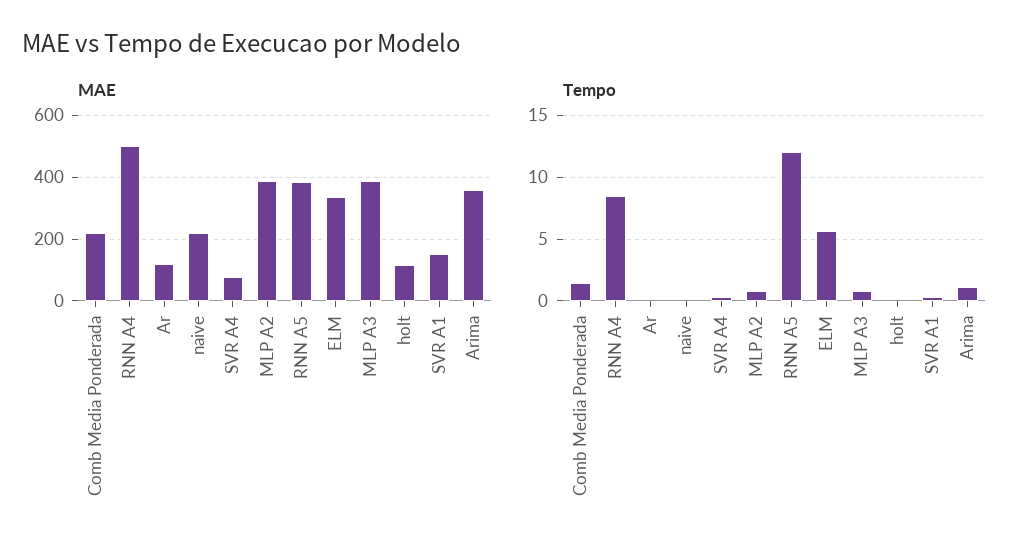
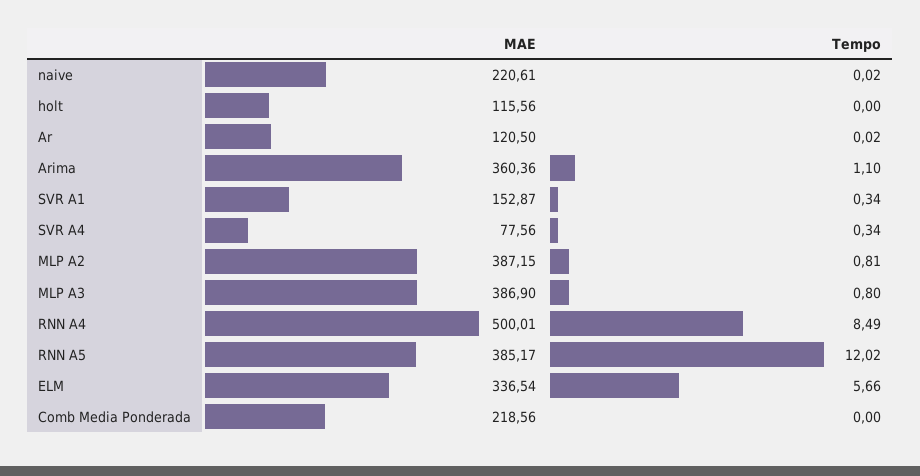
Tempo, Comb Media Ponderada: 1.5 -> 0

